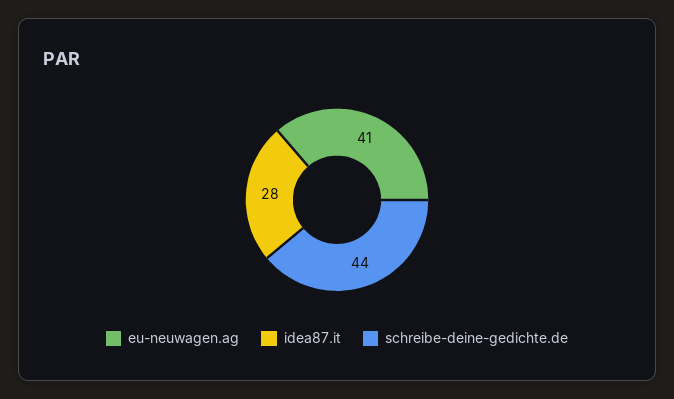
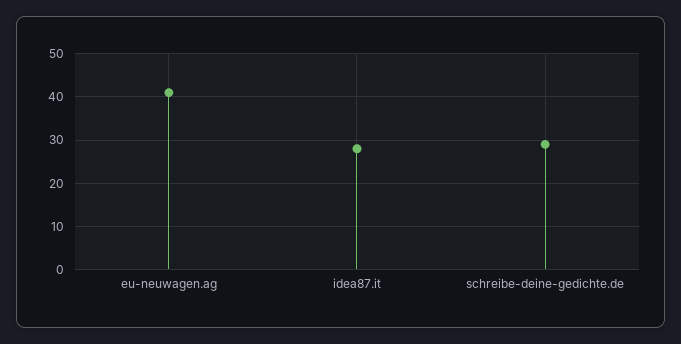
schreibe-deine-gedichte.de: 44 -> 30

